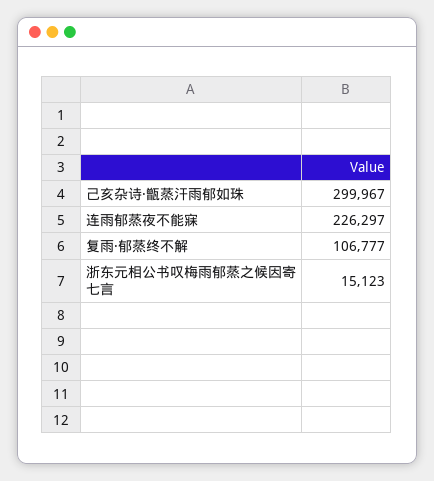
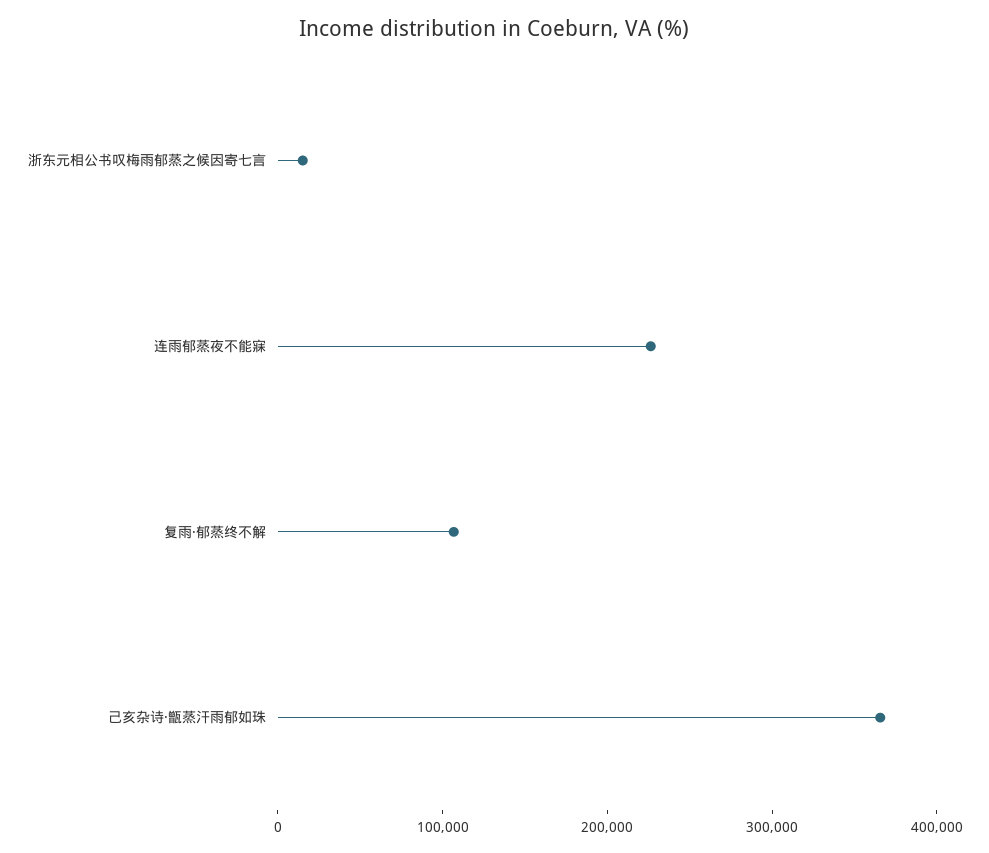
己亥杂诗·甑蒸汗雨郁如珠: 299967 -> 360000

